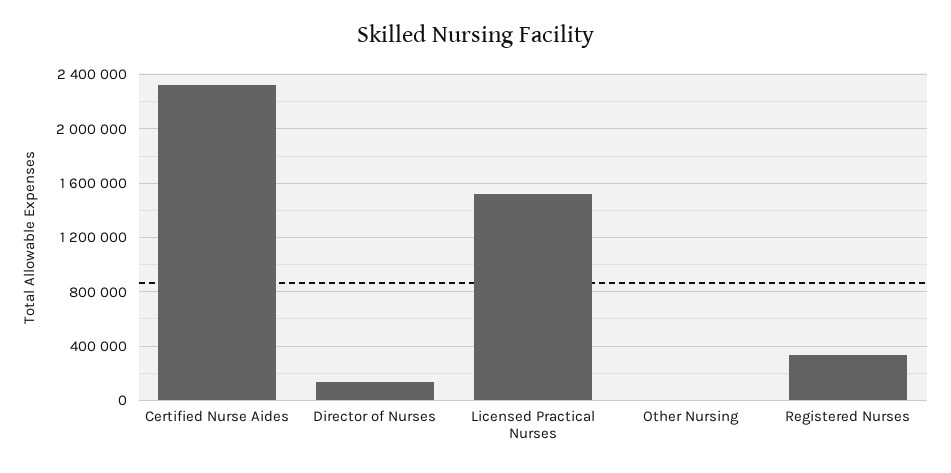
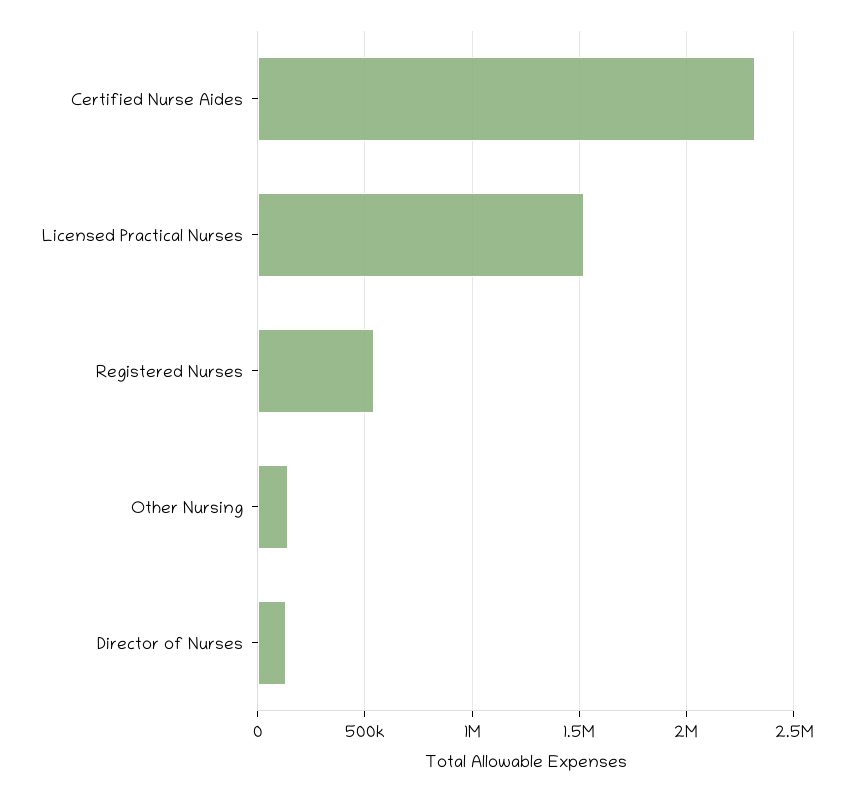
Other Nursing: 0 -> 150000
Registered Nurses: 350000 -> 550000

